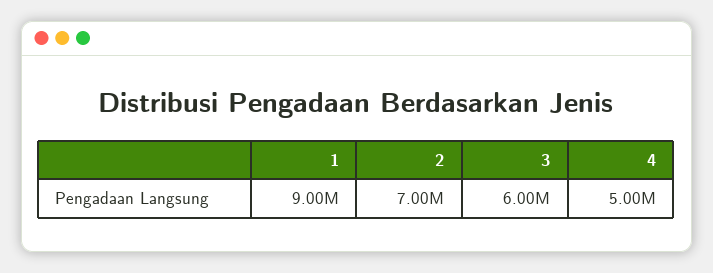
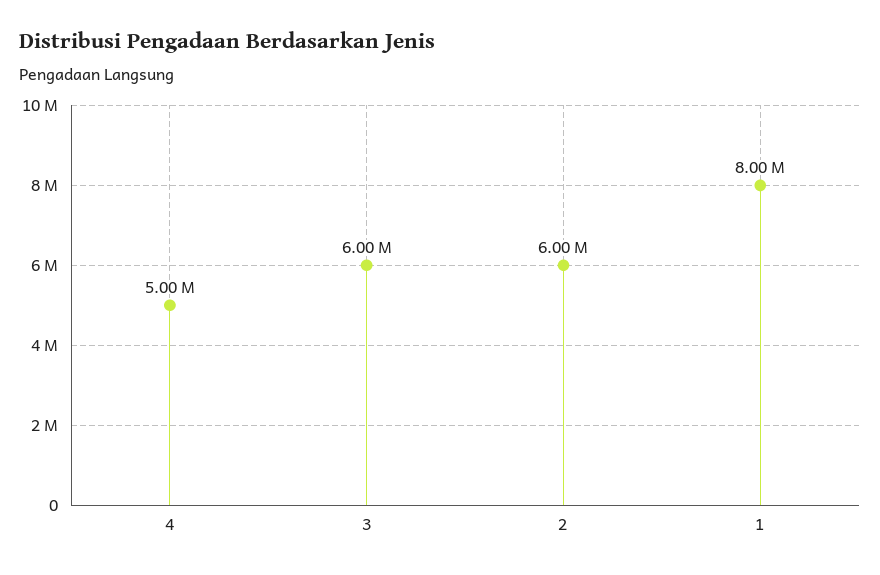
1: 9000000 -> 8000000
2: 7000000 -> 6000000

